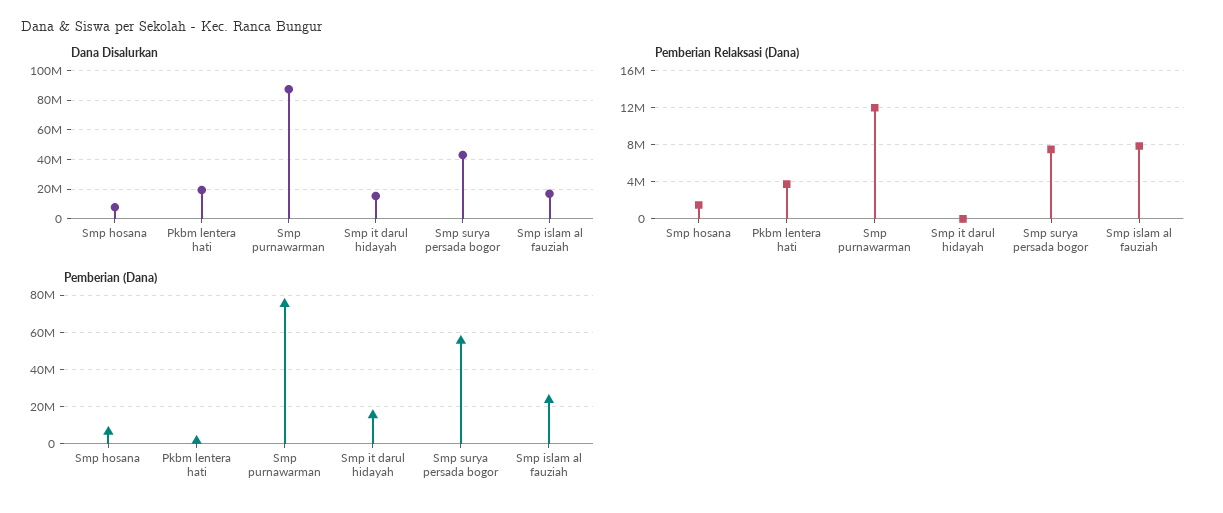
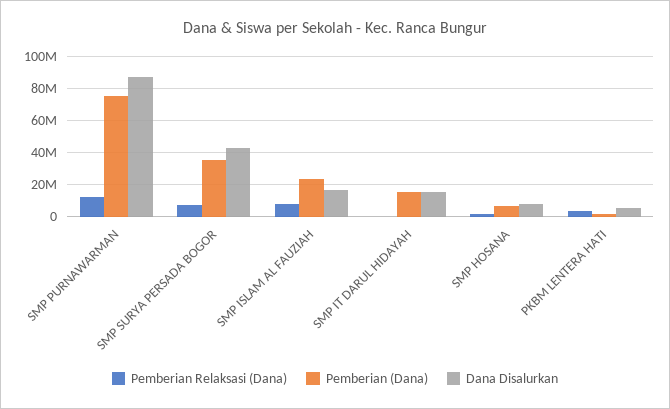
Dana Disalurkan, Pkbm lentera hati: 20000000 -> 5000000
Pemberian (Dana), Smp surya persada bogor: 55000000 -> 35000000

